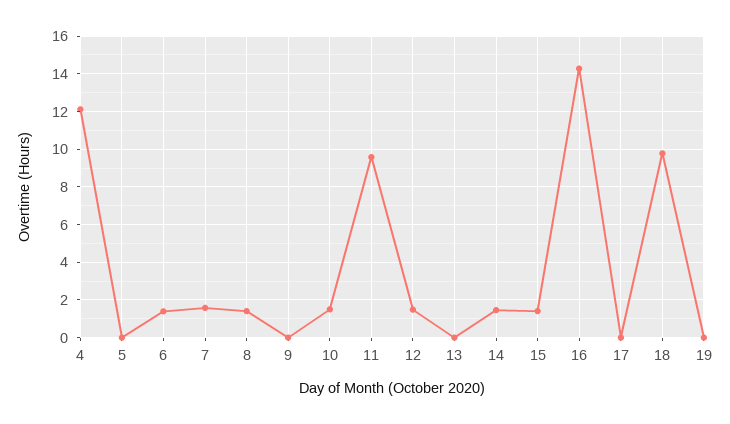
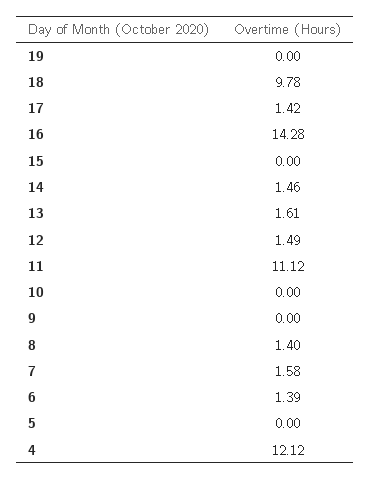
10: 1.5 -> 0
11: 9.5 -> 11.12
13: 0 -> 1.61
15: 1.5 -> 0
17: 0 -> 1.42

